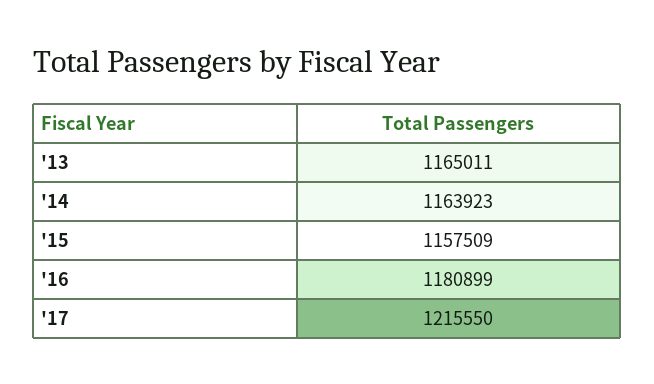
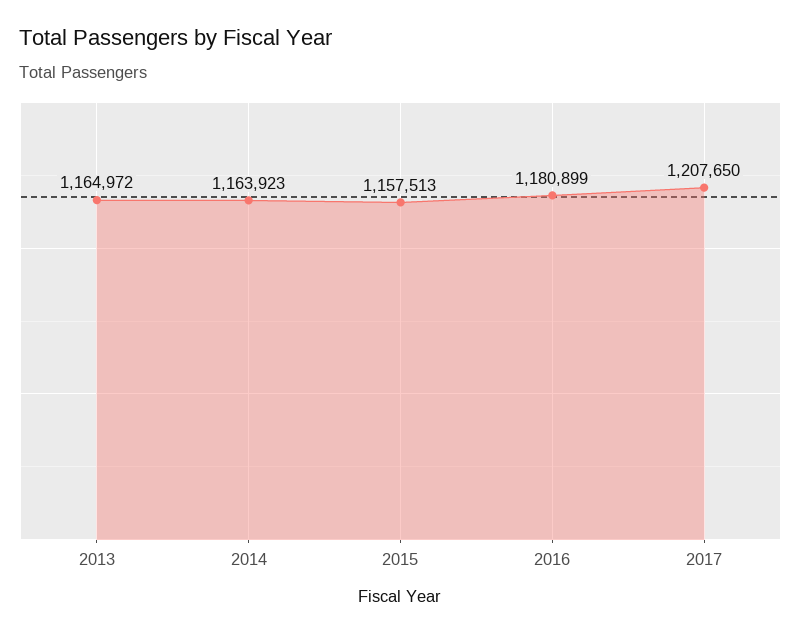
'13: 1165011 -> 1164972
'15: 1157509 -> 1157513
'17: 1215550 -> 1207650

